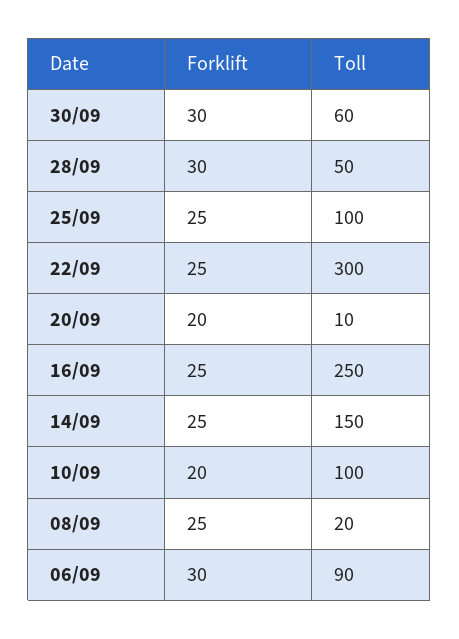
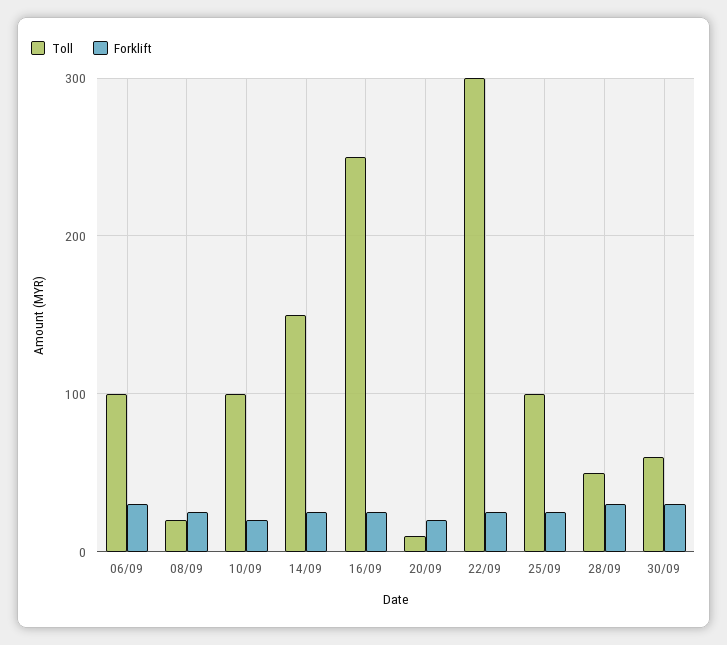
Toll, 06/09: 90 -> 100

